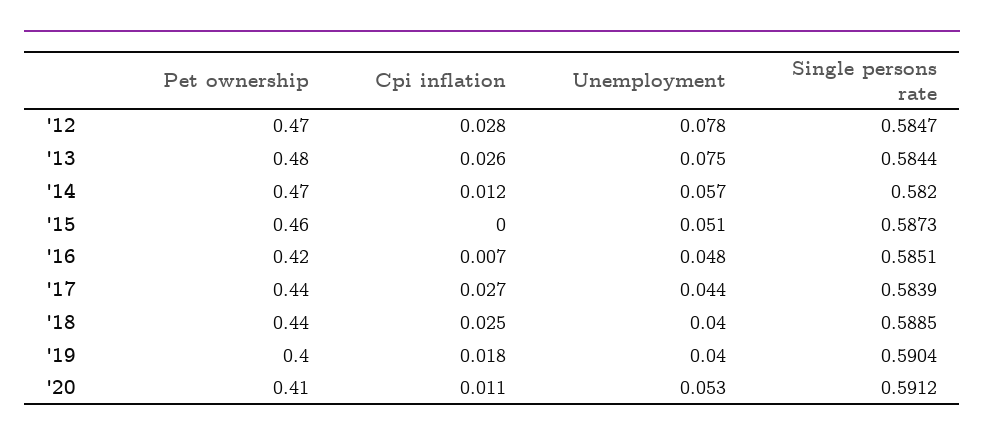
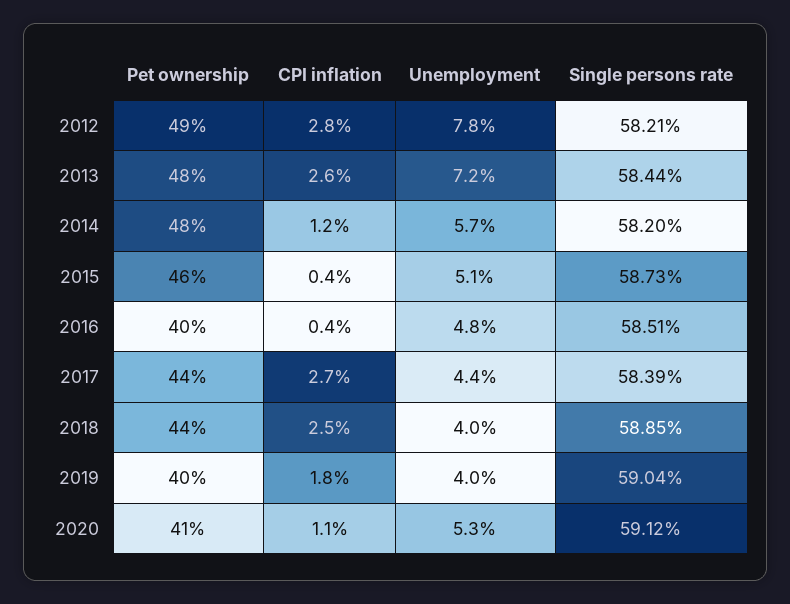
Pet ownership, '12: 0.47 -> 0.49
Single persons rate, '12: 0.5847 -> 0.5821
Unemployment, '13: 0.075 -> 0.072
Pet ownership, '14: 0.47 -> 0.48
Cpi inflation, '15: 0 -> 0.004
Pet ownership, '16: 0.42 -> 0.4
Cpi inflation, '16: 0.007 -> 0.004

